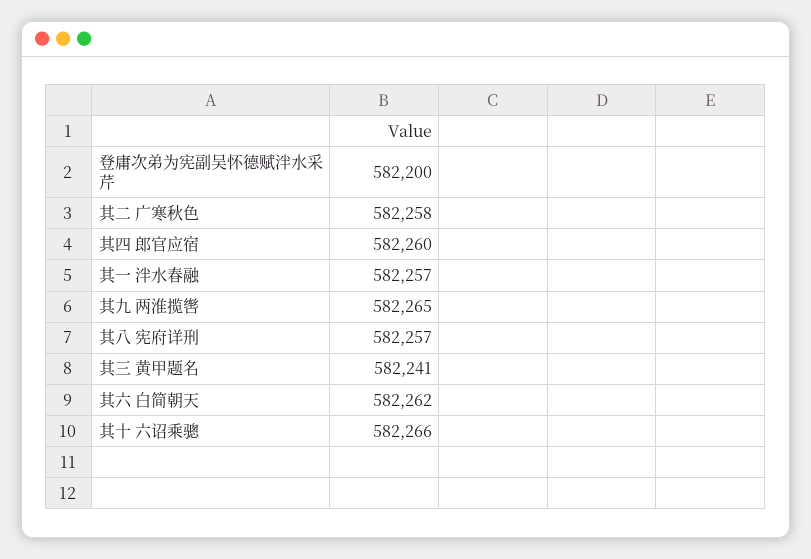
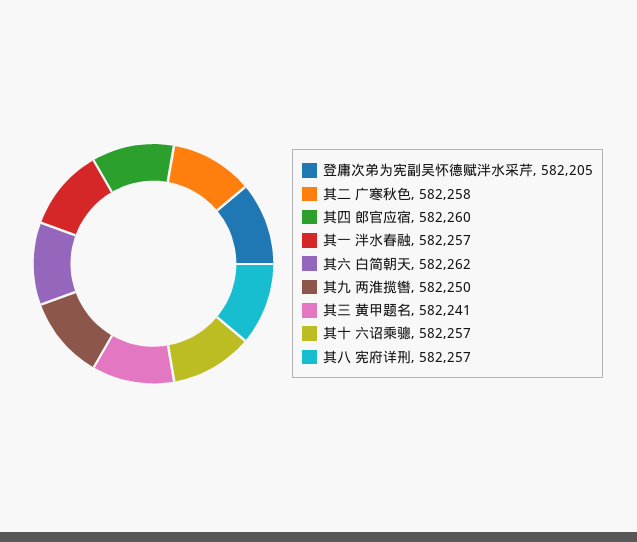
登庸次弟为宪副吴怀德赋泮水采芹: 582200 -> 582205
其九 两淮揽辔: 582265 -> 582250
其十 六诏乘骢: 582266 -> 582257

